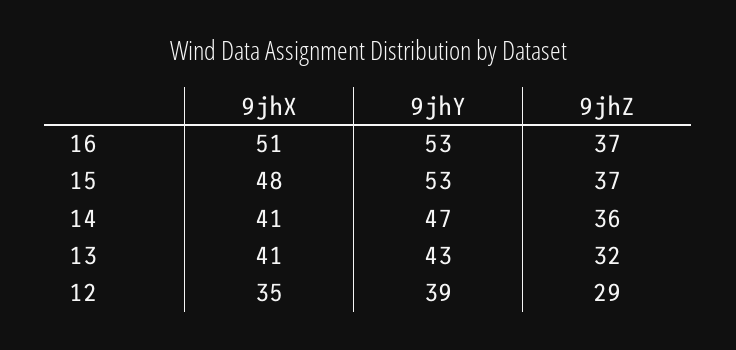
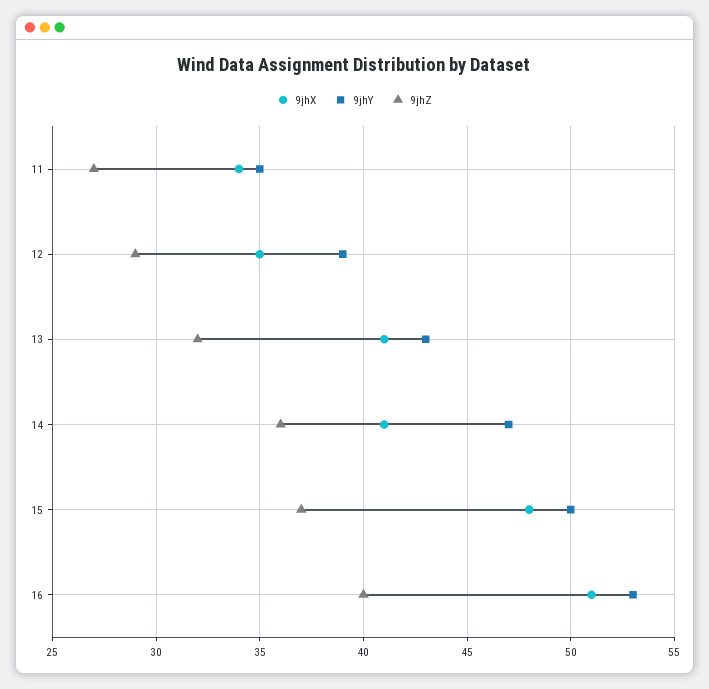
9jhZ, 16: 37 -> 40
9jhY, 15: 53 -> 50
9jhX, 11: none -> 34
9jhY, 11: none -> 35
9jhZ, 11: none -> 27

